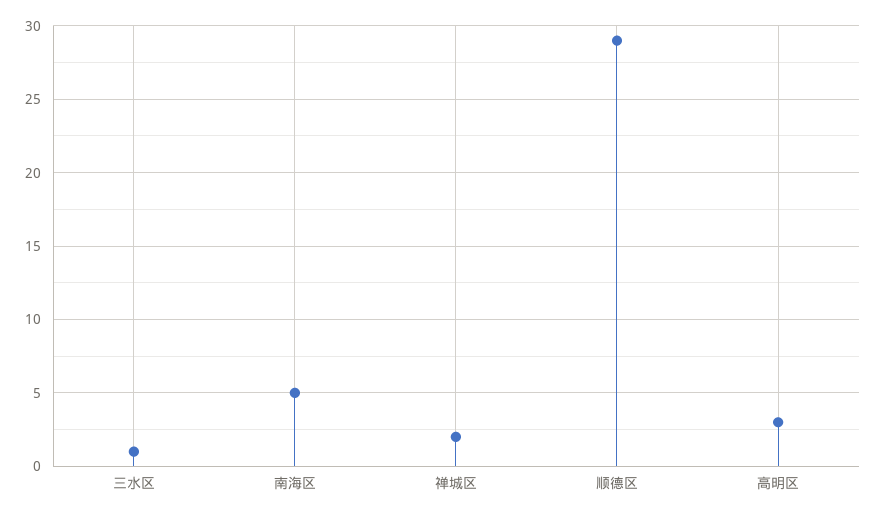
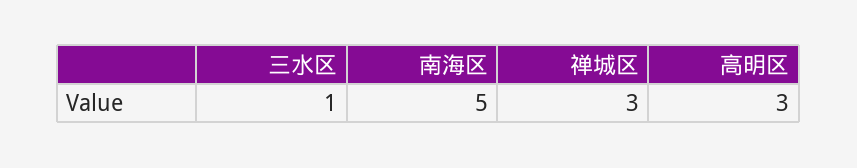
禅城区: 2 -> 3
顺德区: 29 -> none

